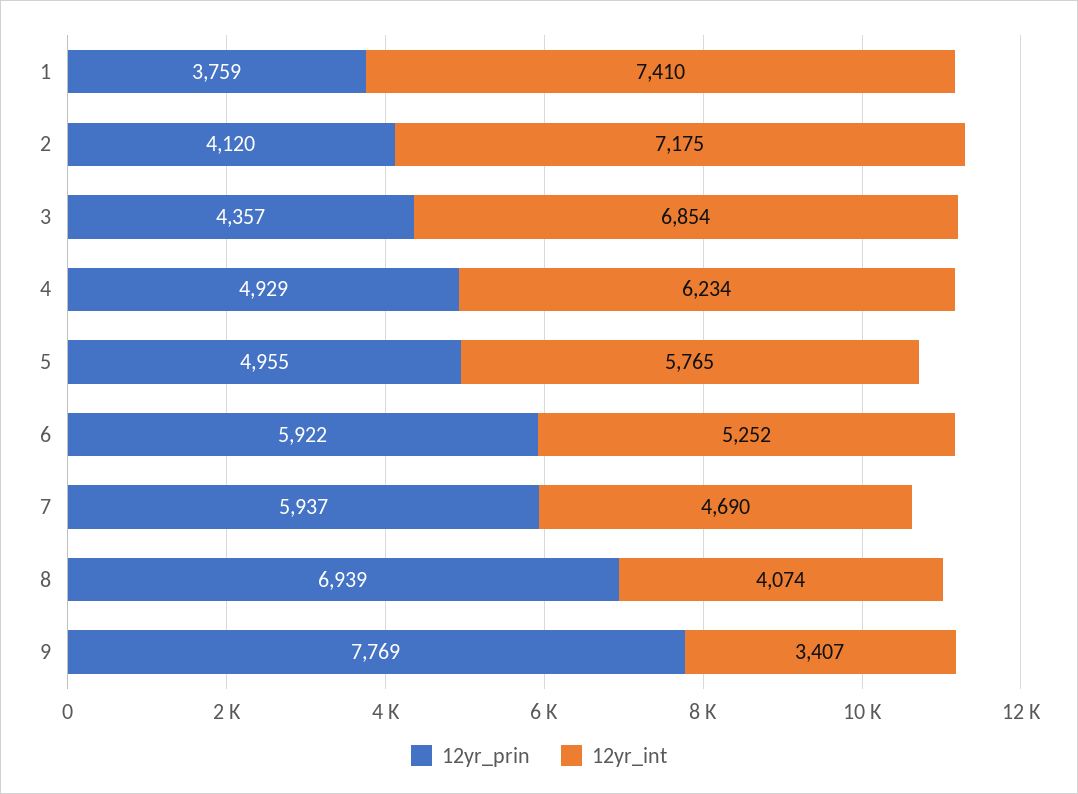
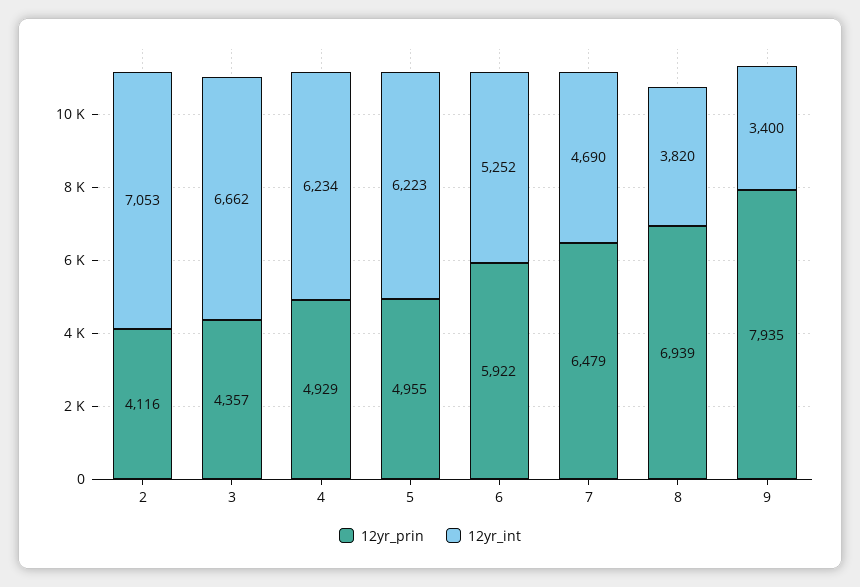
12yr_prin, 1: 3759 -> none
12yr_int, 1: 7410 -> none
12yr_prin, 2: 4120 -> 4116
12yr_int, 2: 7175 -> 7053
12yr_int, 3: 6854 -> 6662
12yr_int, 5: 5765 -> 6223
12yr_prin, 7: 5937 -> 6479
12yr_int, 8: 4074 -> 3820
12yr_prin, 9: 7769 -> 7935
12yr_int, 9: 3407 -> 3400

